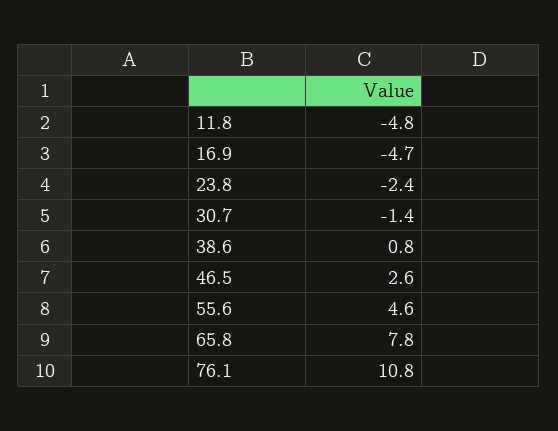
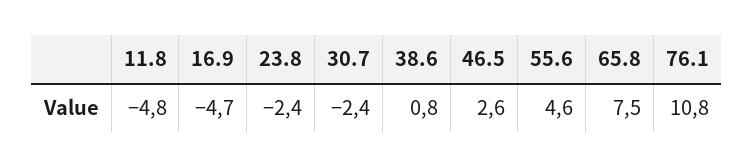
30.7: -1.4 -> -2.4
65.8: 7.8 -> 7.5

